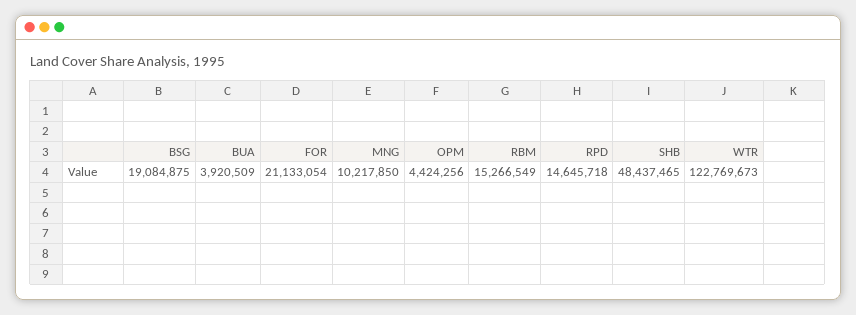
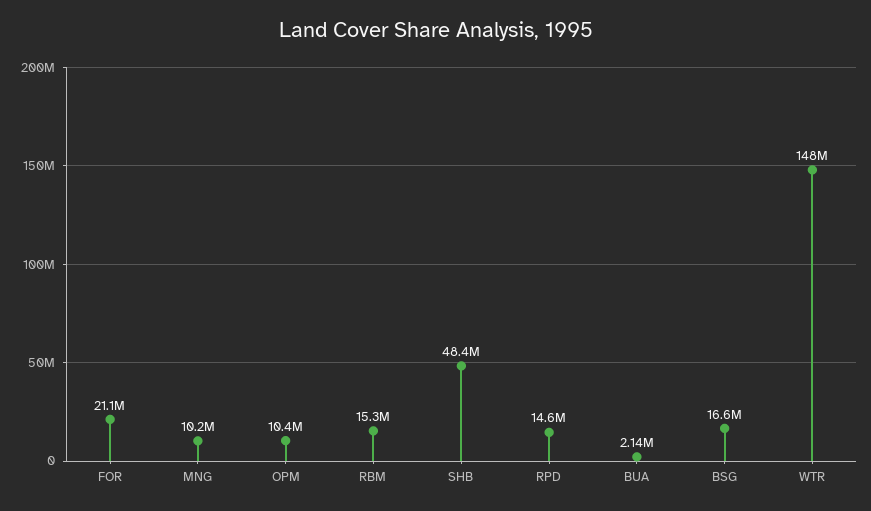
BSG: 19084875 -> 16600000
BUA: 3920509 -> 2140000
OPM: 4424256 -> 10400000
WTR: 122769673 -> 148000000

